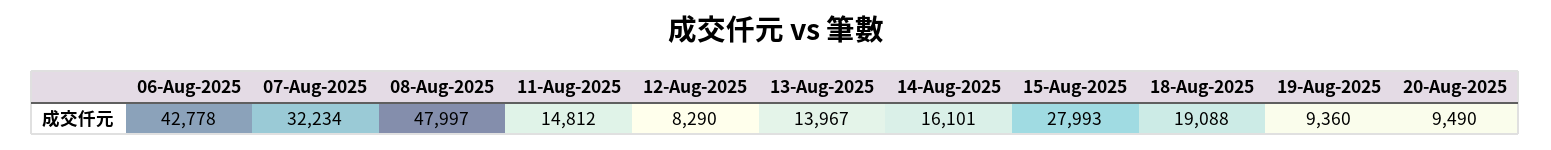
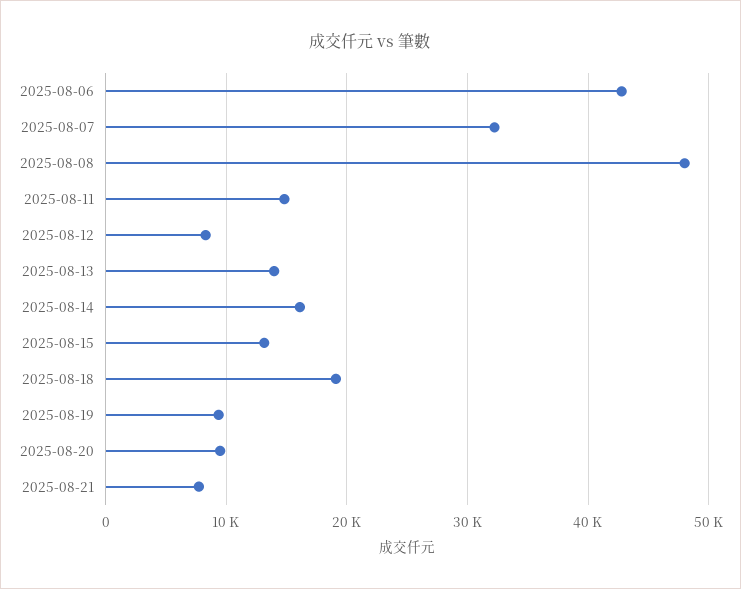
15-Aug-2025: 27993 -> 13000
2025-08-21: none -> 8000

